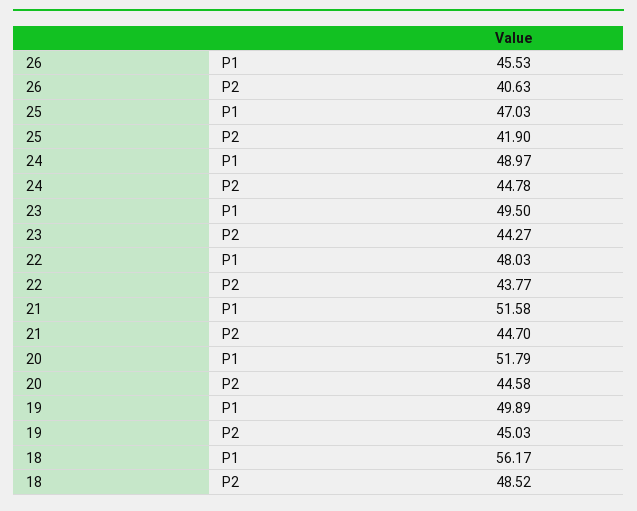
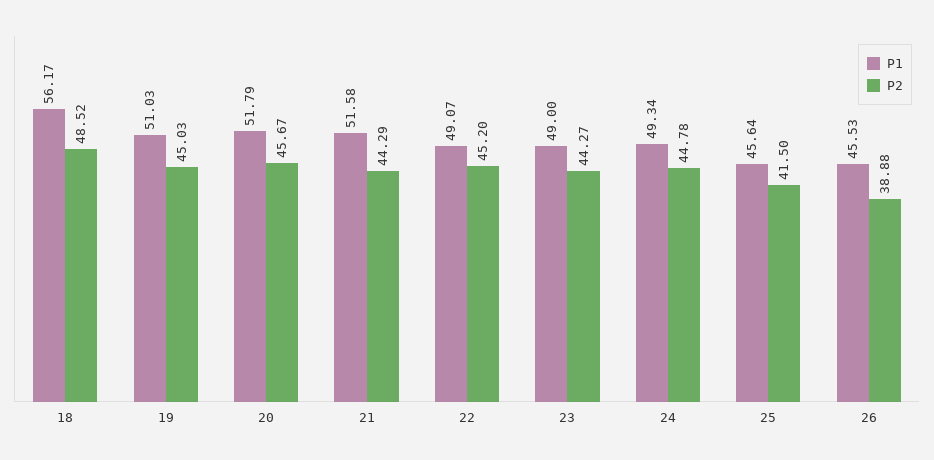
P2, 26: 40.63 -> 38.88
P1, 25: 47.03 -> 45.64
P2, 25: 41.9 -> 41.5
P1, 24: 48.97 -> 49.34
P1, 23: 49.5 -> 49
P1, 22: 48.03 -> 49.07
P2, 22: 43.77 -> 45.2
P2, 21: 44.7 -> 44.29
P2, 20: 44.58 -> 45.67
P1, 19: 49.89 -> 51.03

